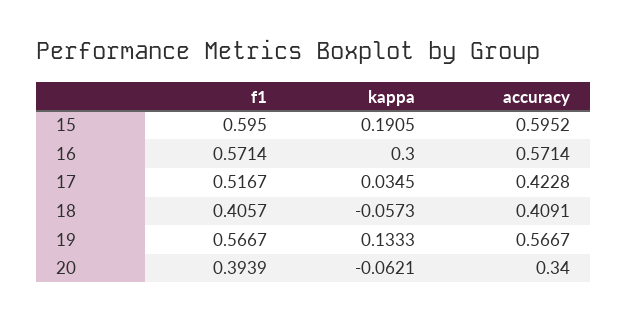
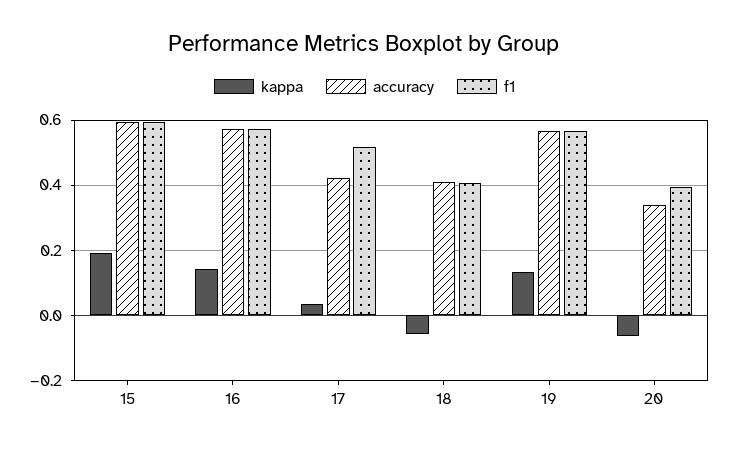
kappa, 16: 0.3 -> 0.14

